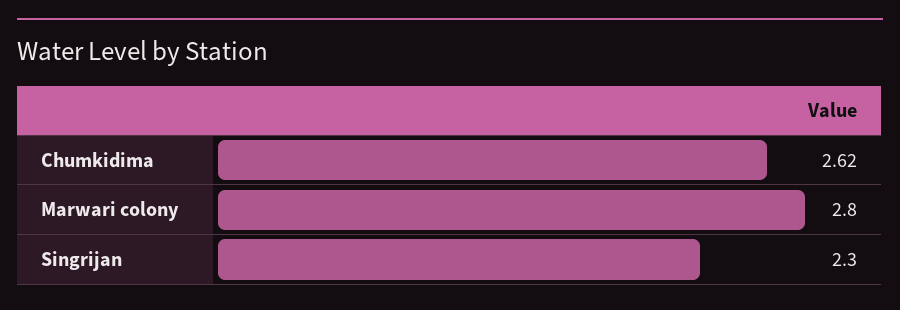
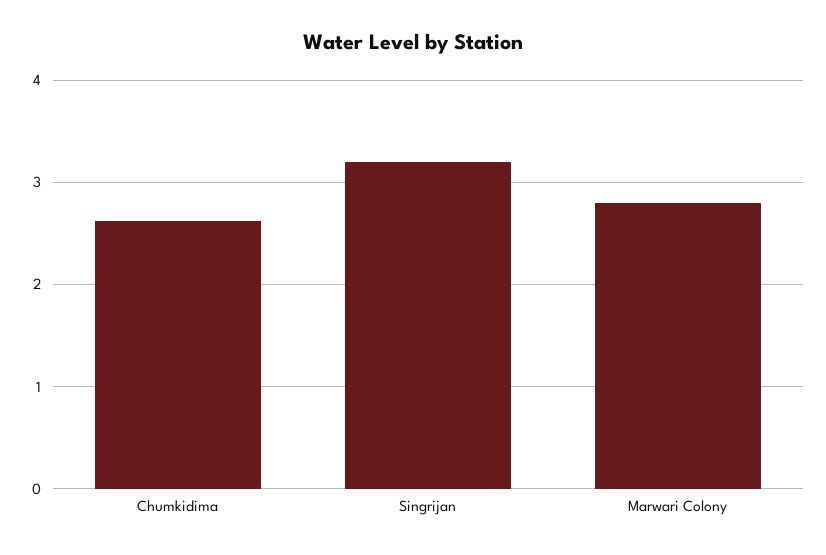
Singrijan: 2.3 -> 3.2

